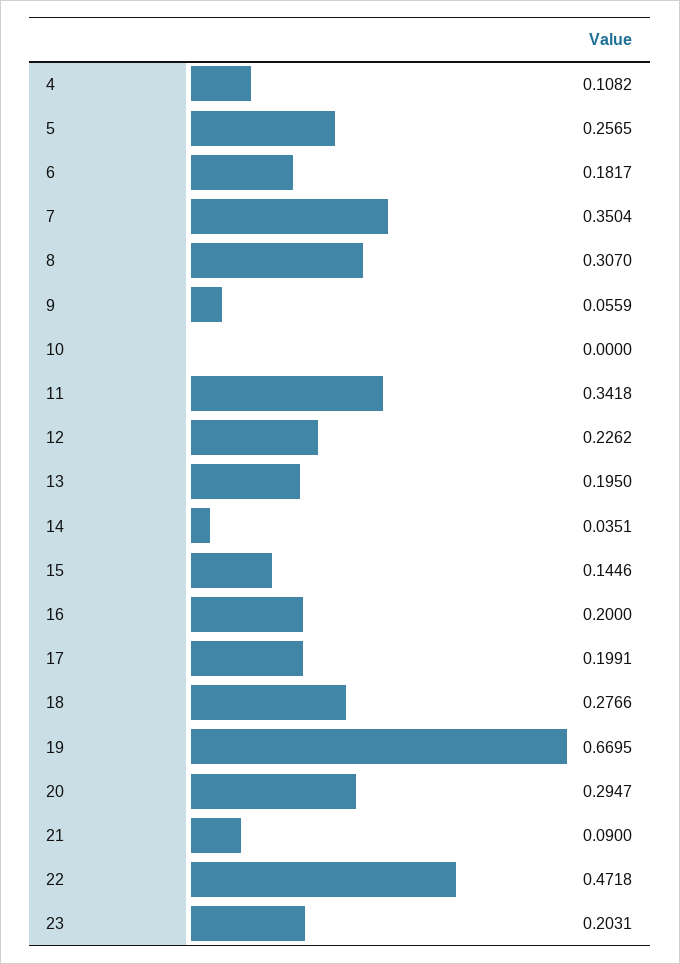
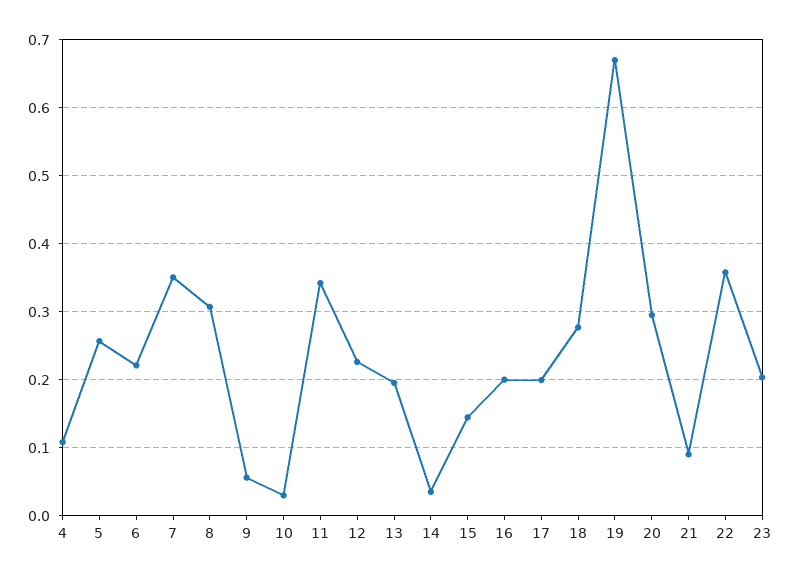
6: 0.1817 -> 0.22
10: 0 -> 0.03
22: 0.4718 -> 0.36

